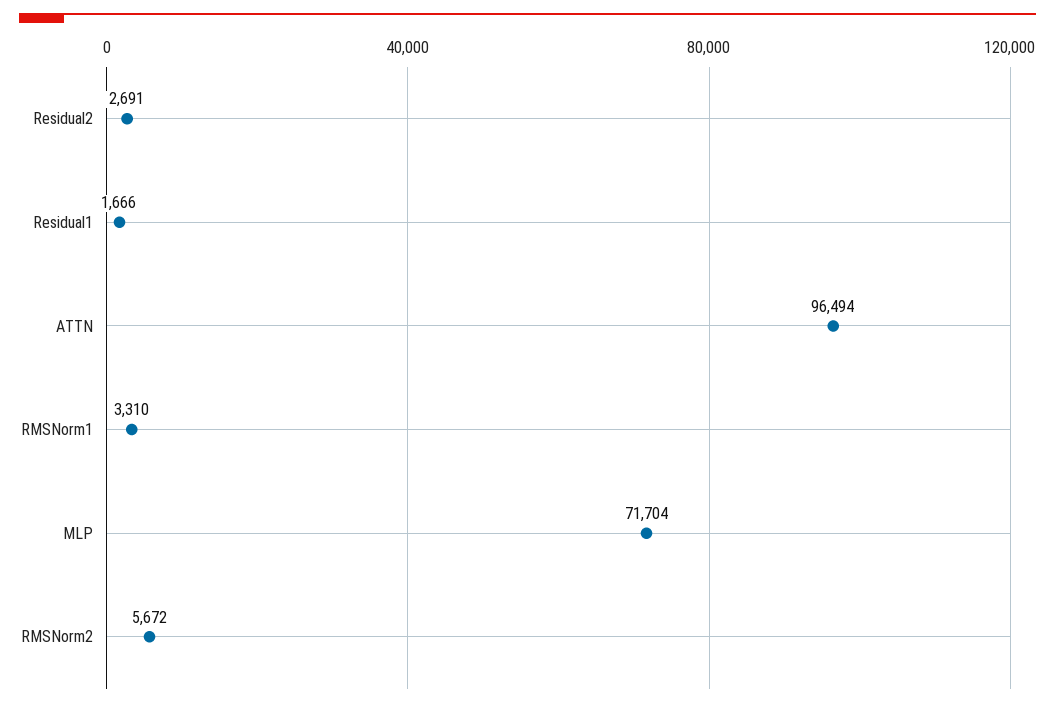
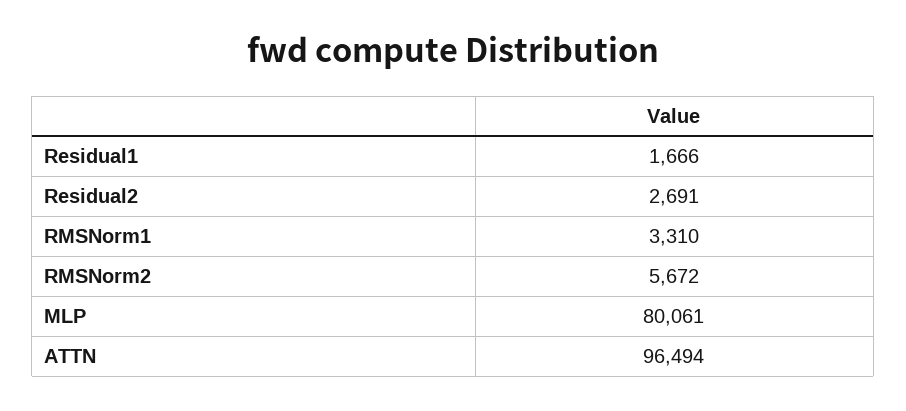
MLP: 71704 -> 80061

